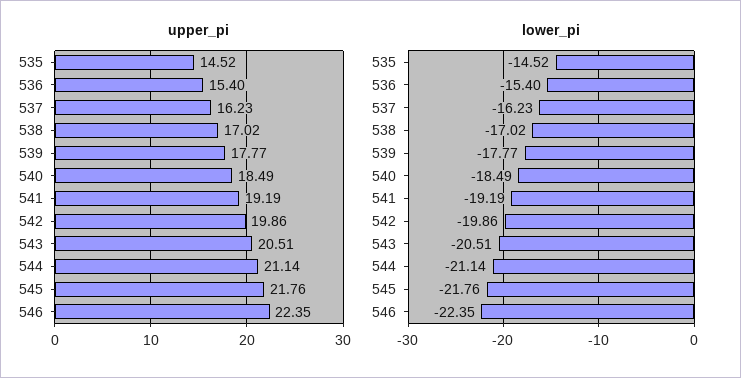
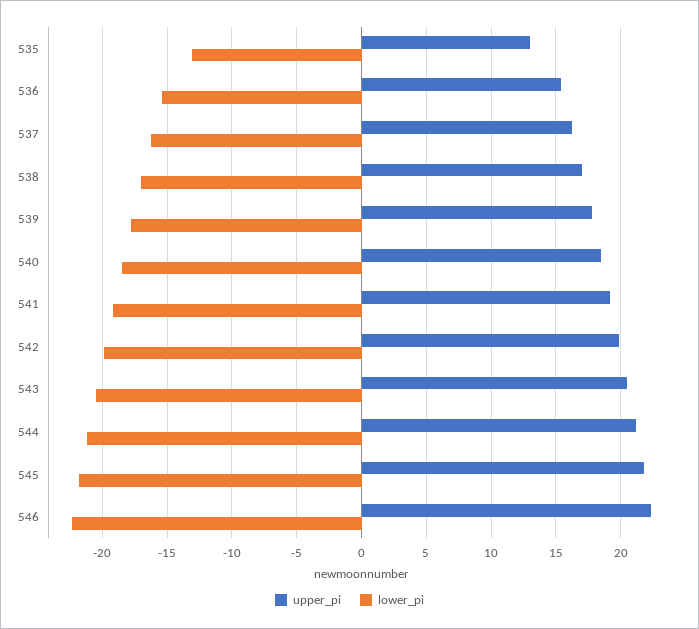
upper_pi, 535: 14.52 -> 13
lower_pi, 535: -14.52 -> -13

